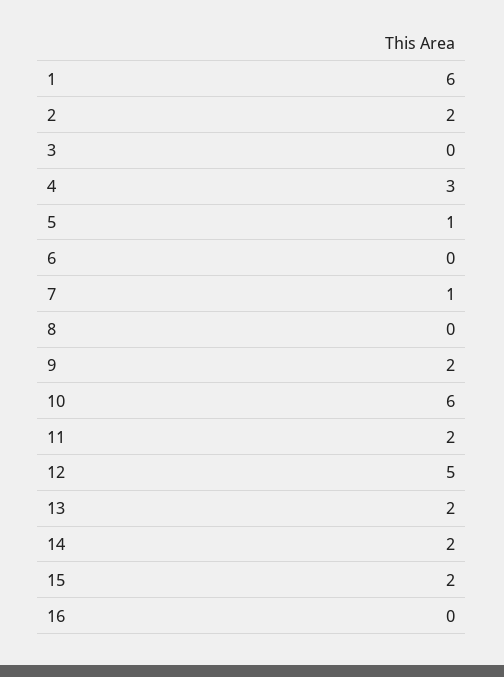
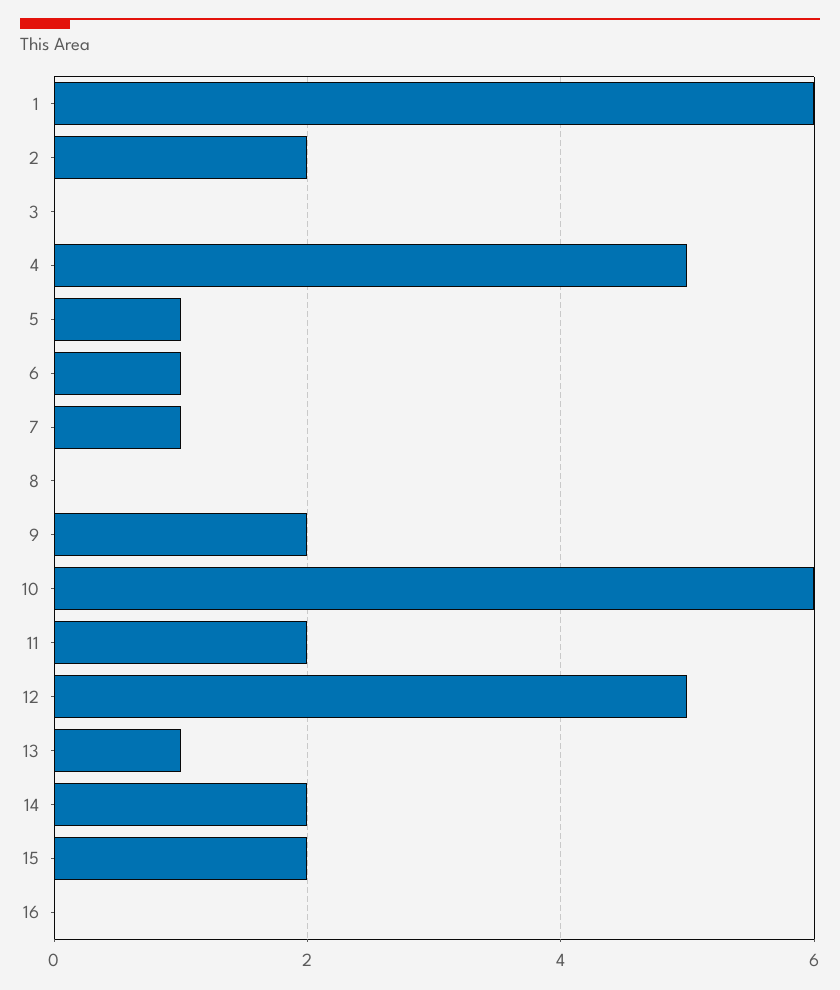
4: 3 -> 5
6: 0 -> 1
13: 2 -> 1

